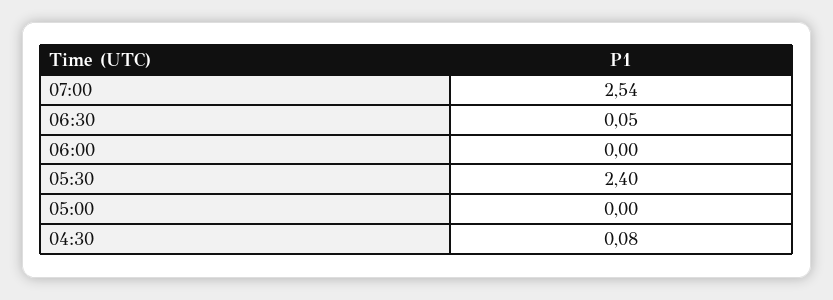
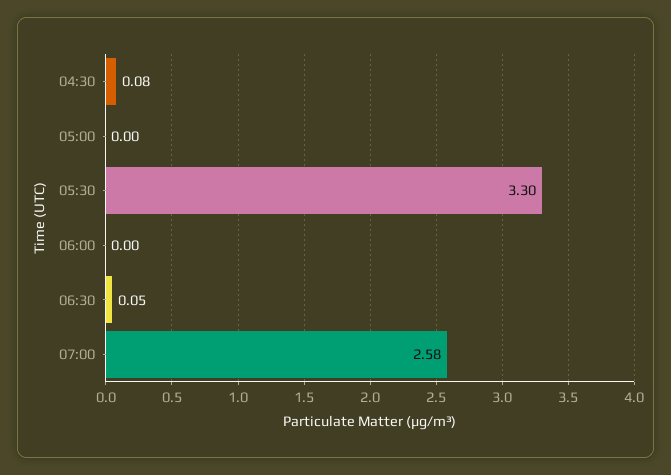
07:00: 2.54 -> 2.58
05:30: 2.4 -> 3.3

